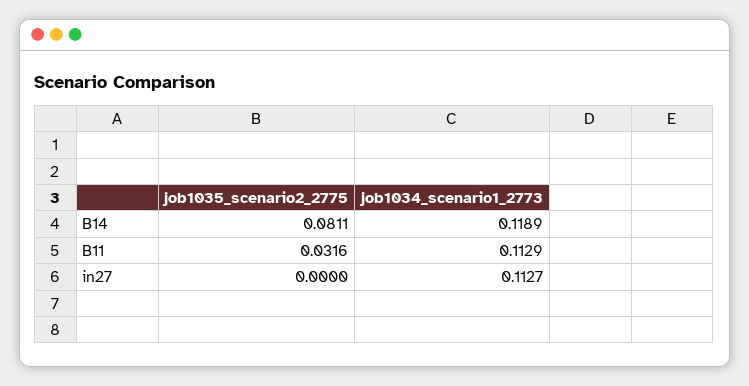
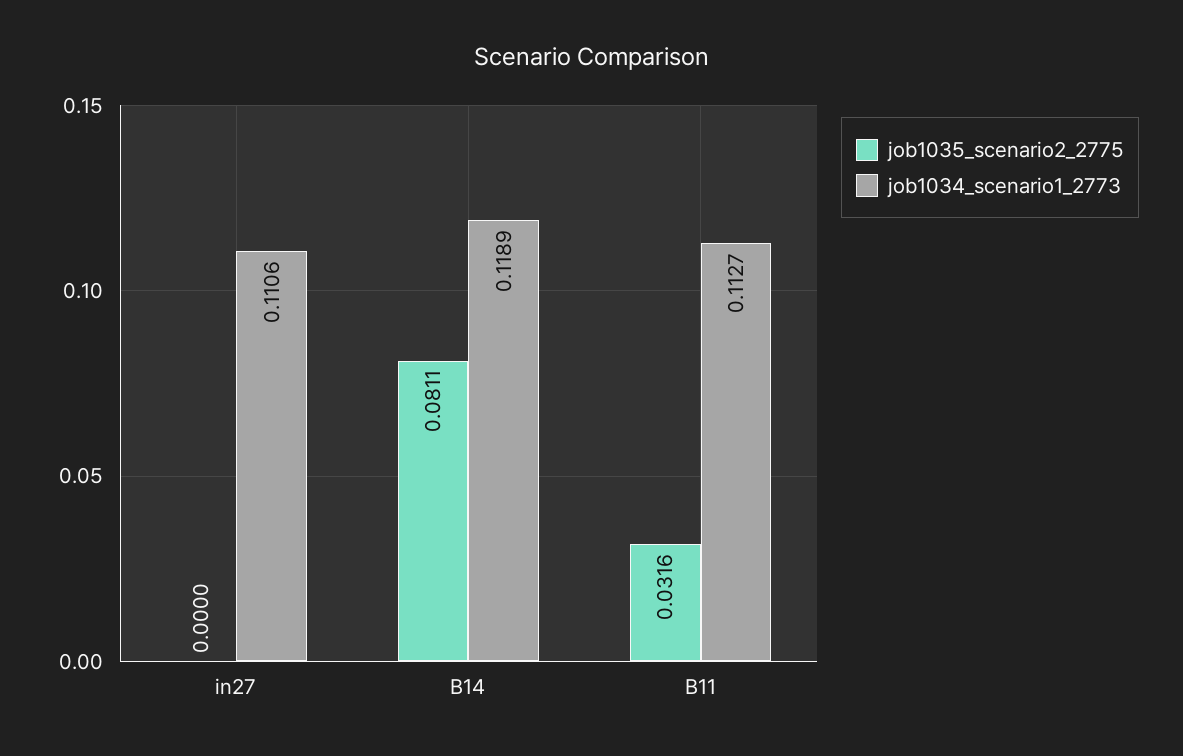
job1034_scenario1_2773, B11: 0.1129 -> 0.1127
job1034_scenario1_2773, in27: 0.1127 -> 0.1106

